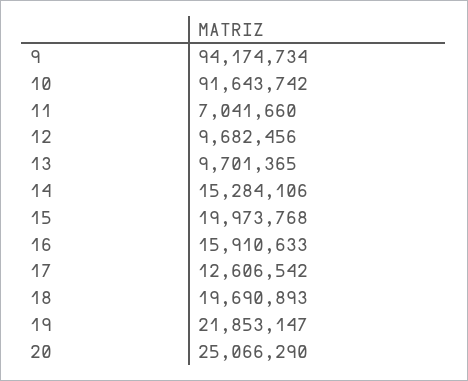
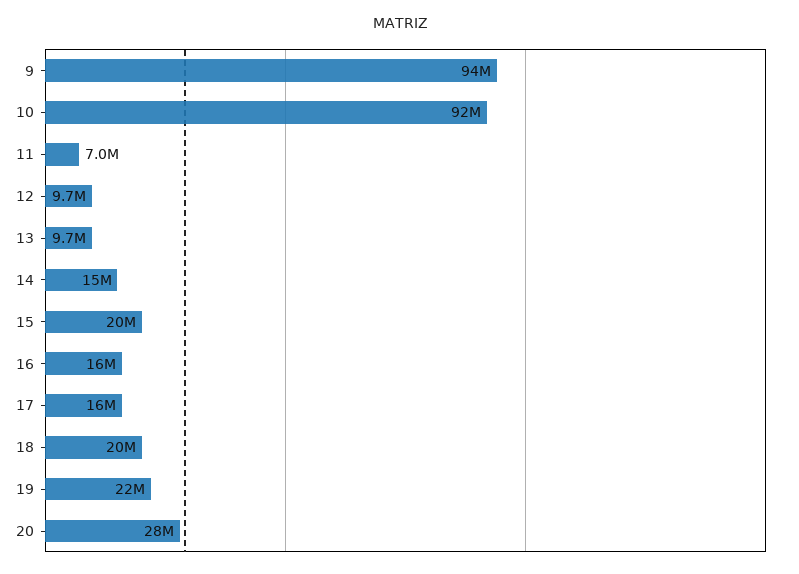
17: 12606542 -> 16000000
20: 25066290 -> 28000000

